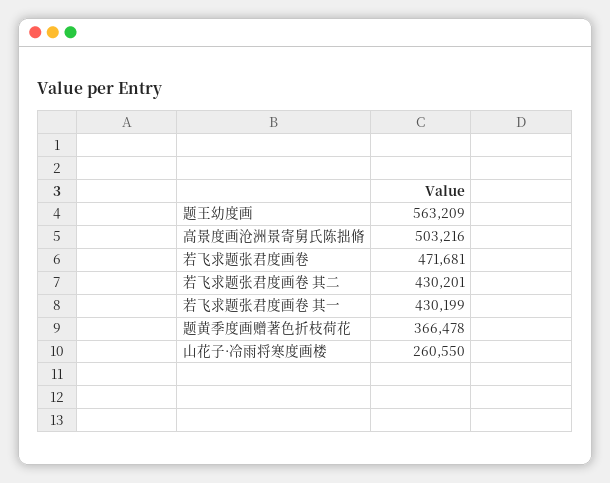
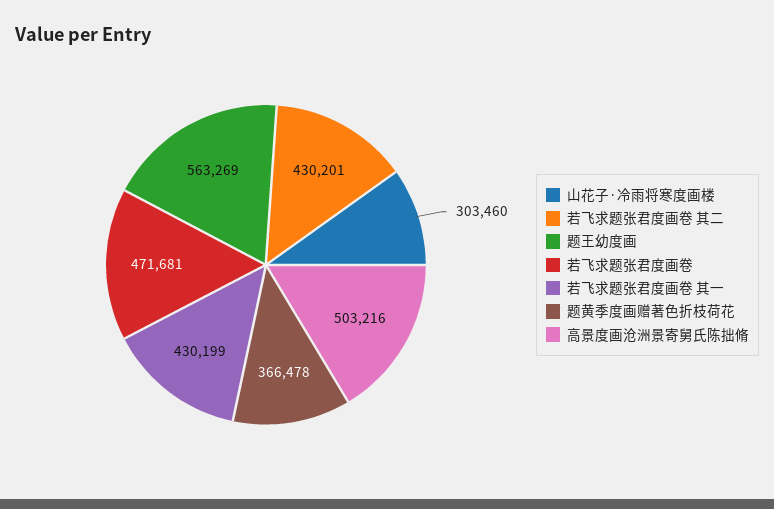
题王幼度画: 563209 -> 563269
山花子·冷雨将寒度画楼: 260550 -> 303460

